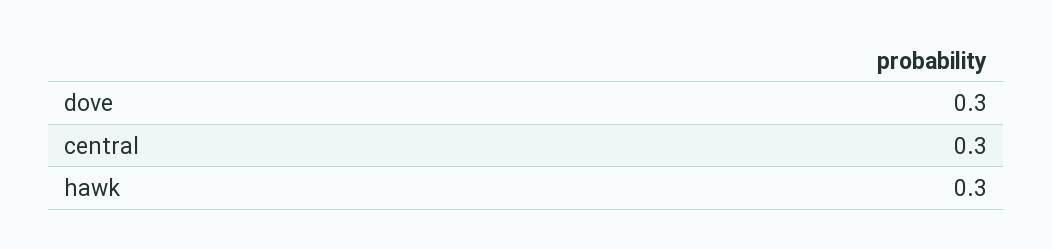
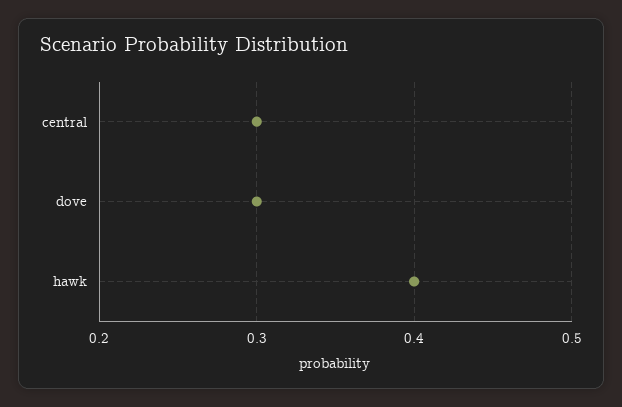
hawk: 0.3 -> 0.4

